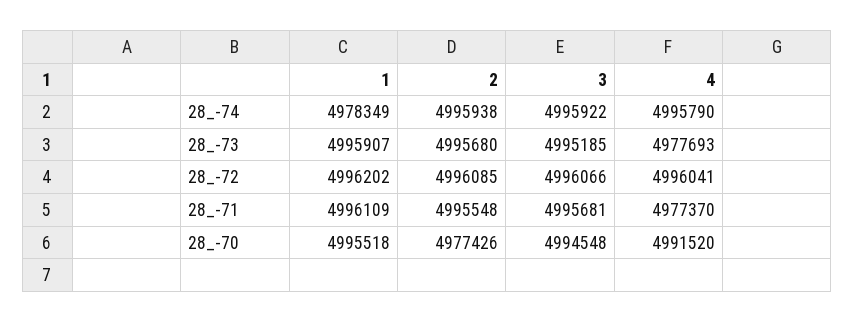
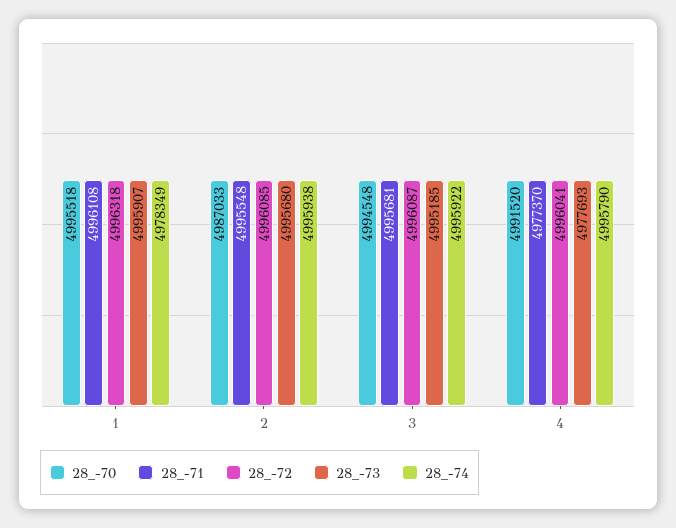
28_-72, 1: 4996202 -> 4996318
28_-72, 3: 4996066 -> 4996087
28_-71, 1: 4996109 -> 4996108
28_-70, 2: 4977426 -> 4987033

